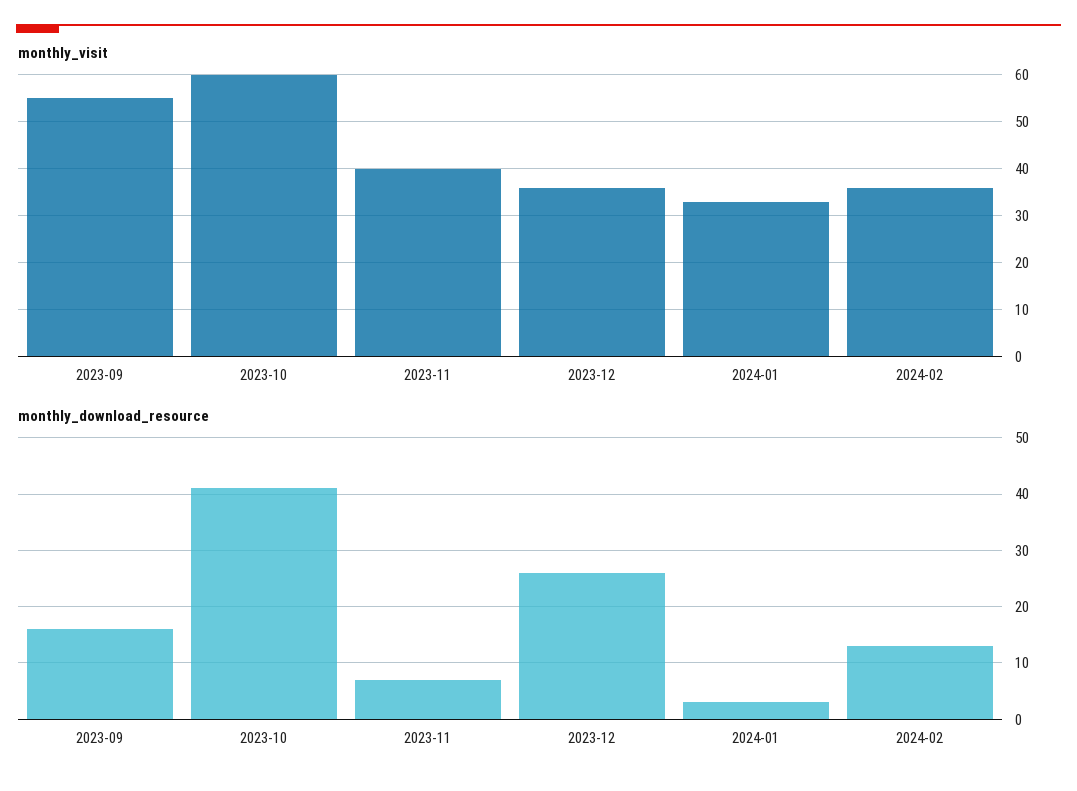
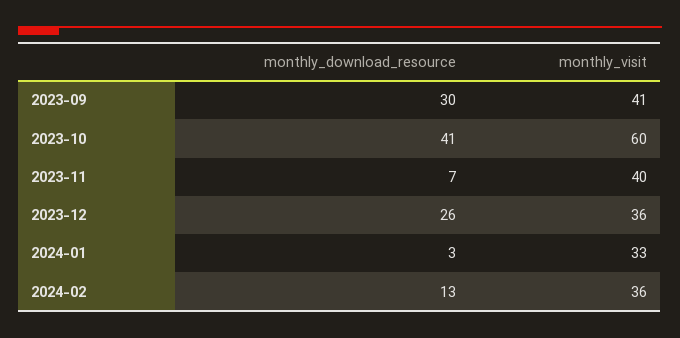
monthly_visit, 2023-09: 55 -> 41
monthly_download_resource, 2023-09: 15 -> 30

